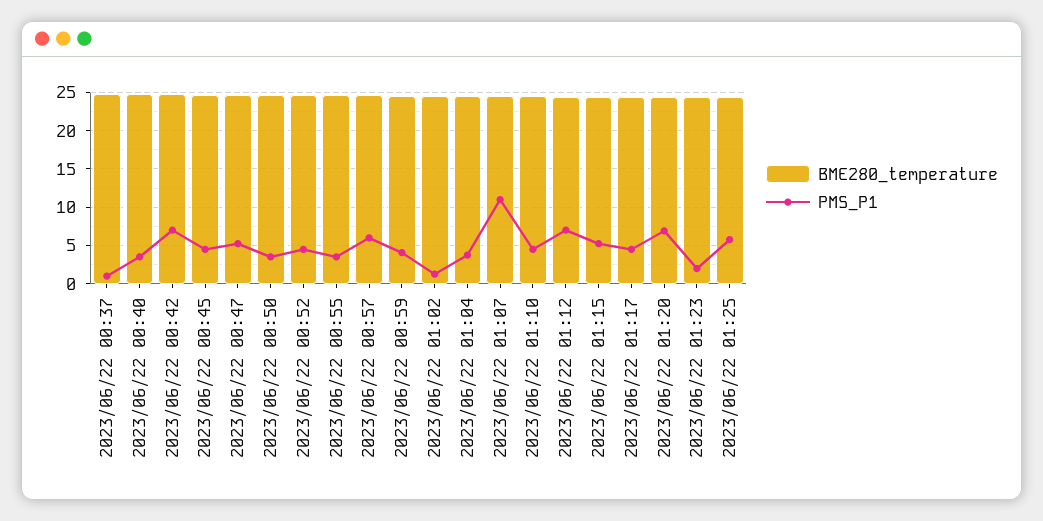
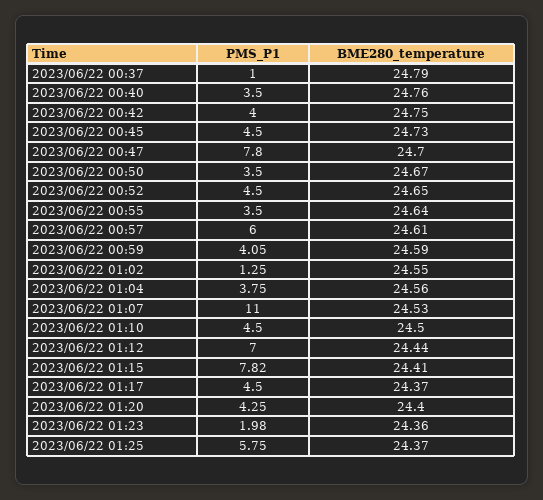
PMS_P1, 2023/06/22 00:42: 7 -> 4
PMS_P1, 2023/06/22 00:47: 5 -> 7.8
PMS_P1, 2023/06/22 01:15: 5 -> 7.82
PMS_P1, 2023/06/22 01:20: 7 -> 4.25

